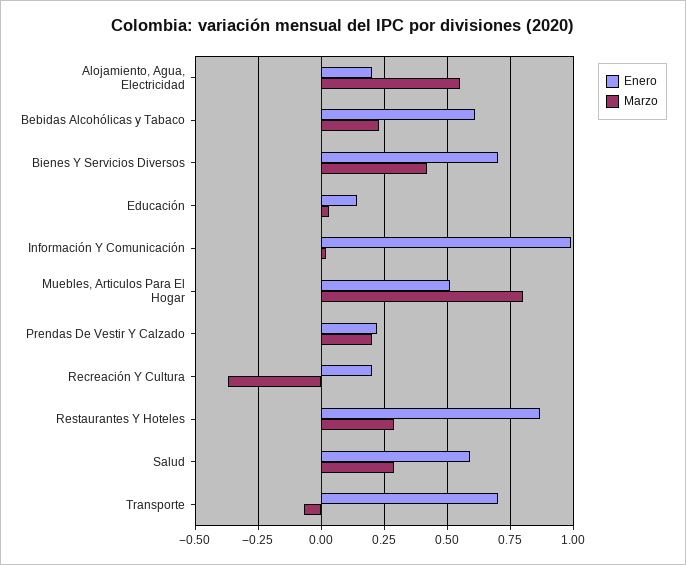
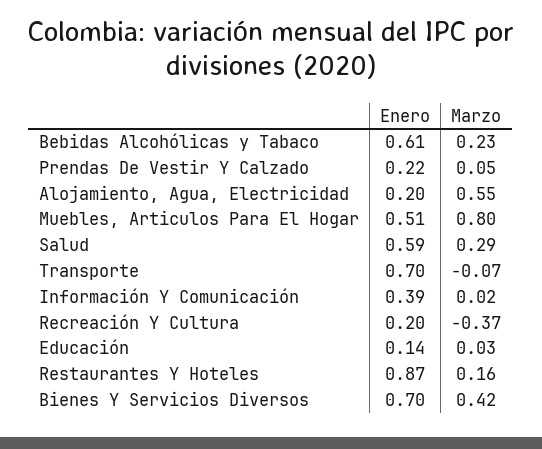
Enero, Información Y Comunicación: 1 -> 0.39
Marzo, Prendas De Vestir Y Calzado: 0.2 -> 0.05
Marzo, Restaurantes Y Hoteles: 0.3 -> 0.16

